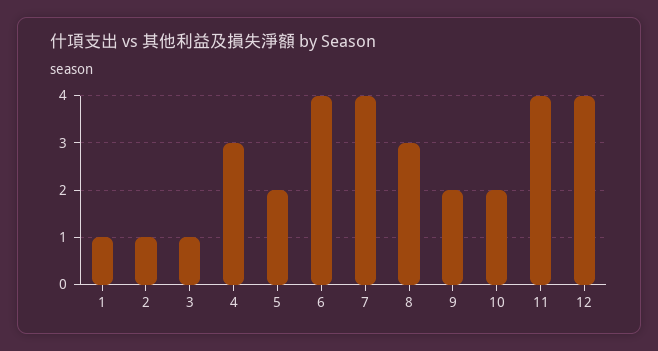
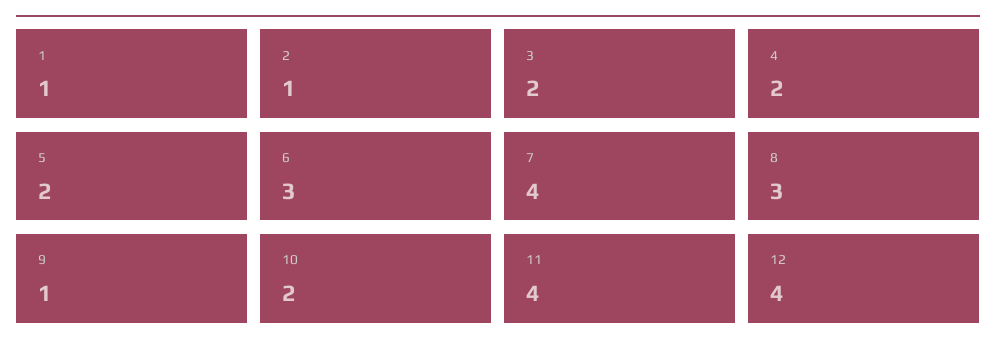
3: 1 -> 2
4: 3 -> 2
6: 4 -> 3
9: 2 -> 1

